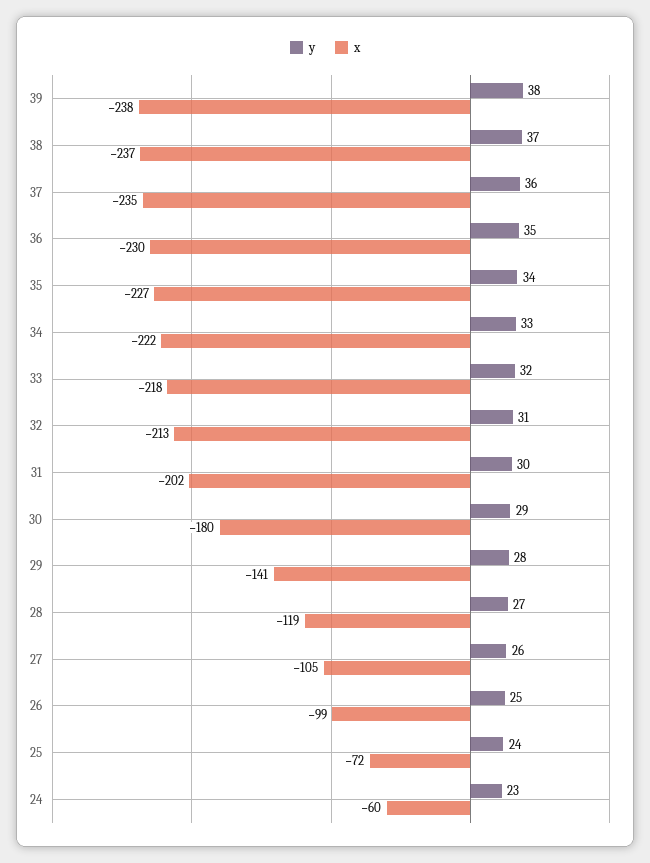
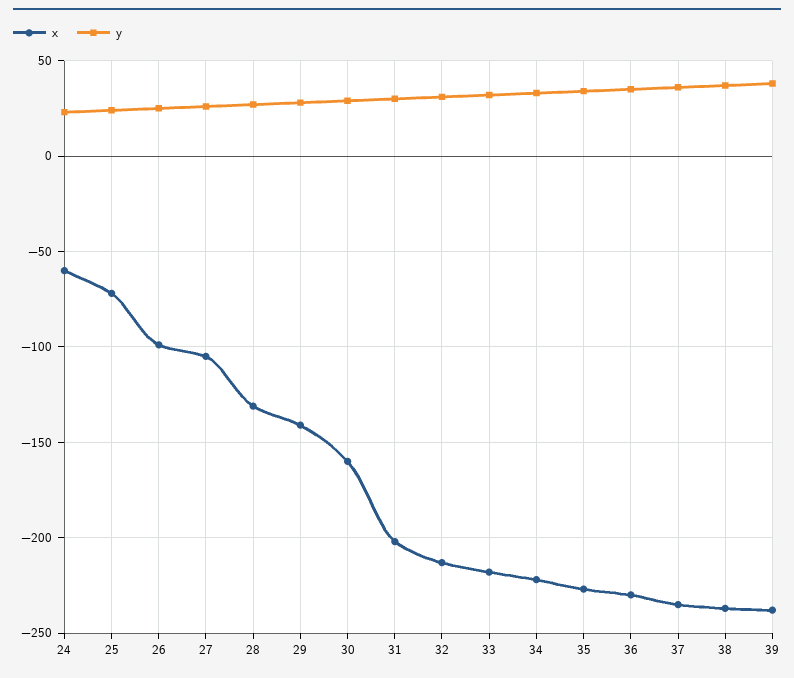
x, 30: -180 -> -160
x, 28: -119 -> -130

